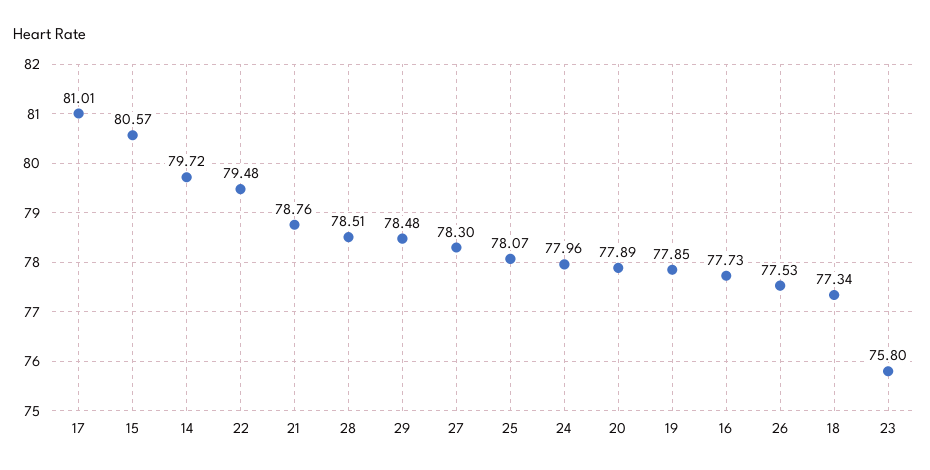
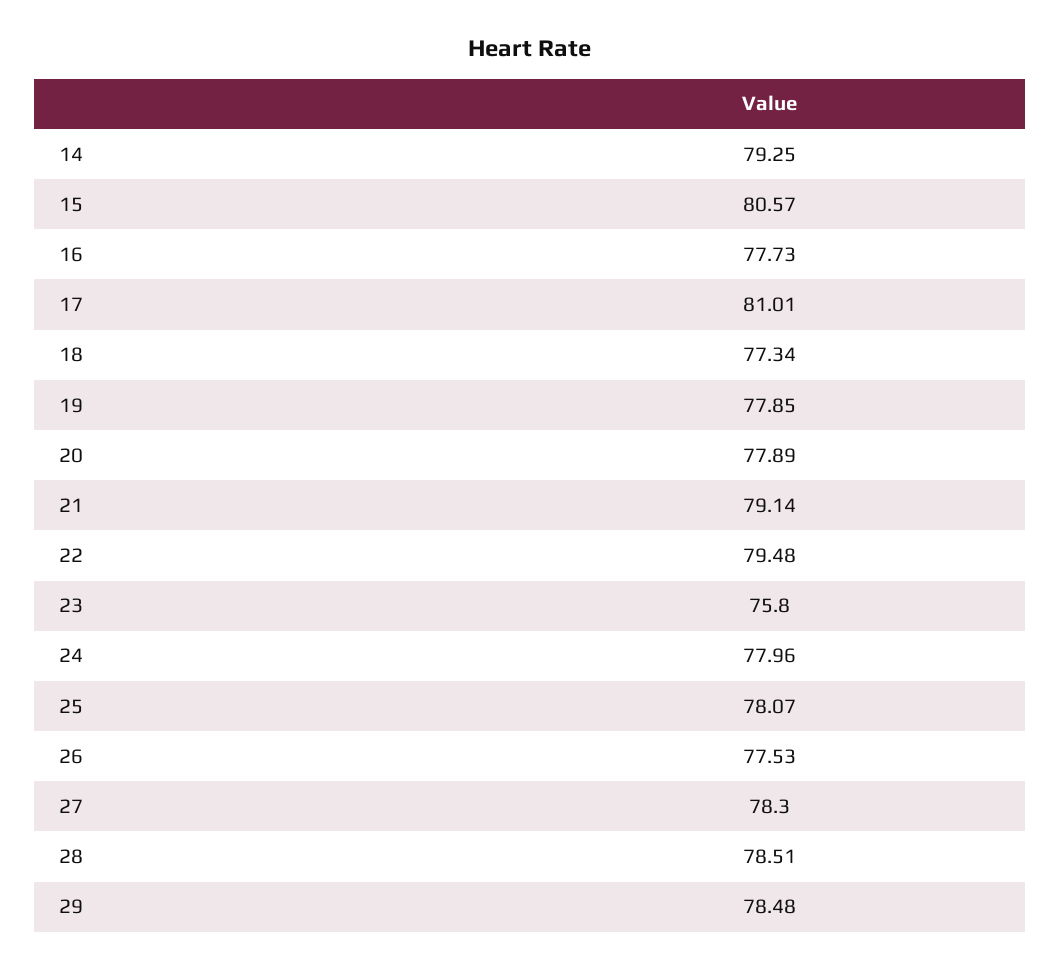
14: 79.72 -> 79.25
21: 78.76 -> 79.14

